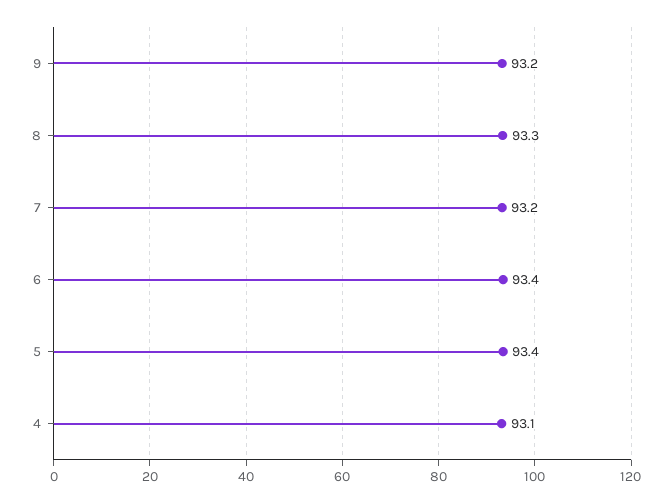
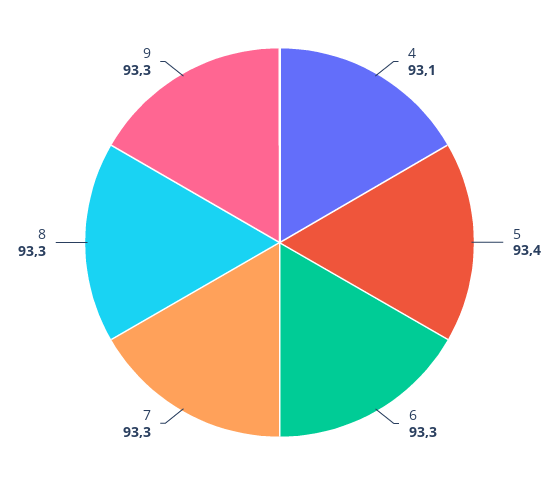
9: 93.2 -> 93.3
7: 93.2 -> 93.3
6: 93.4 -> 93.3

